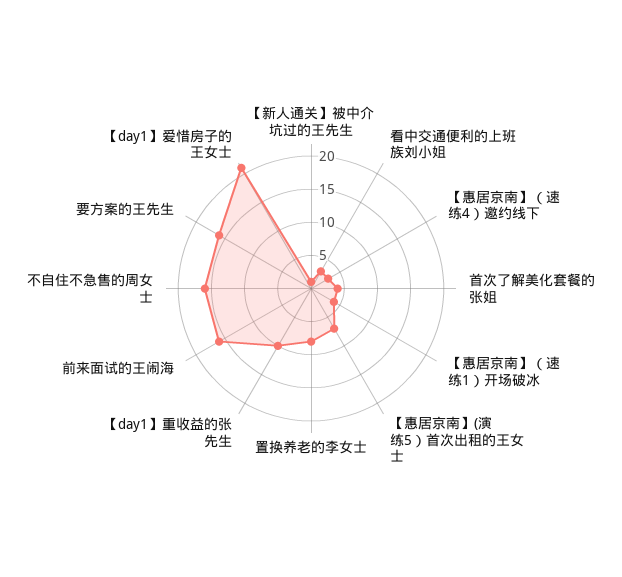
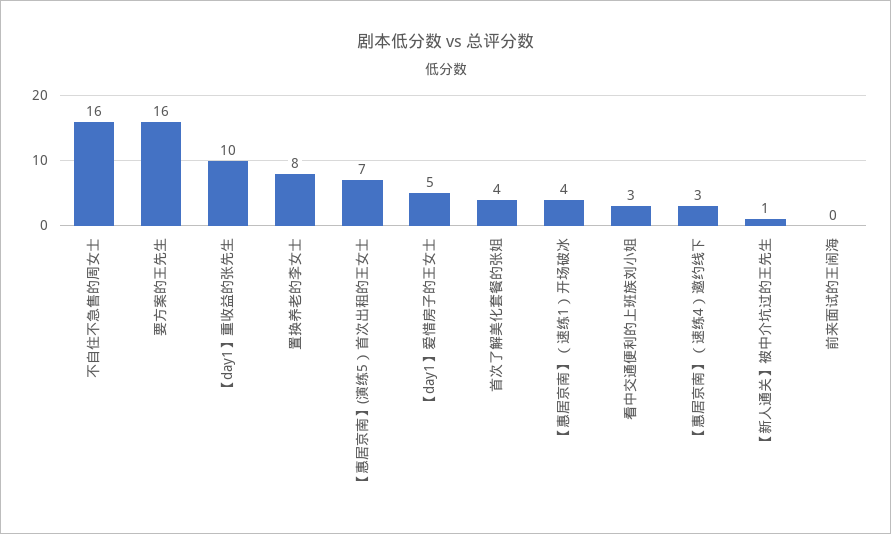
前来面试的王闹海: 15 -> 0
【day1】爱惜房子的王女士: 20 -> 5

